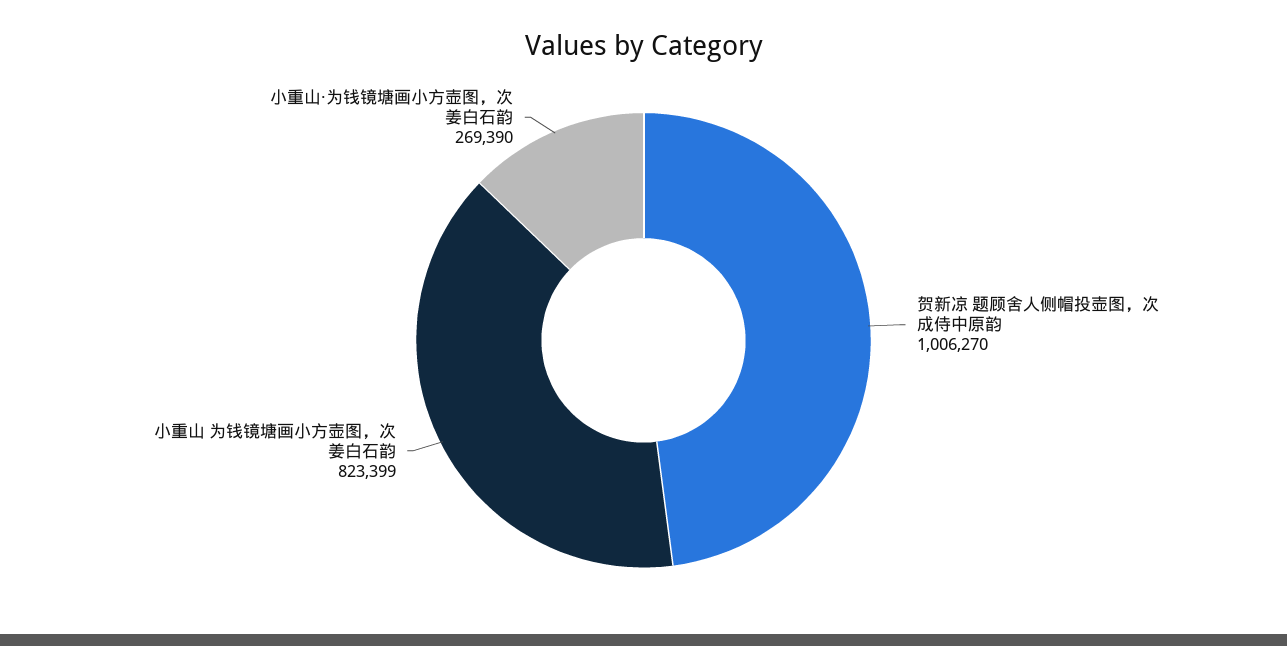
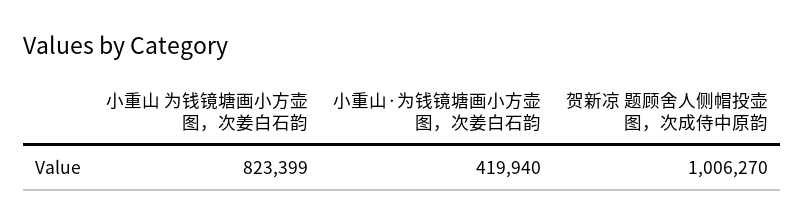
小重山·为钱镜塘画小方壶图，次姜白石韵: 269390 -> 419940

